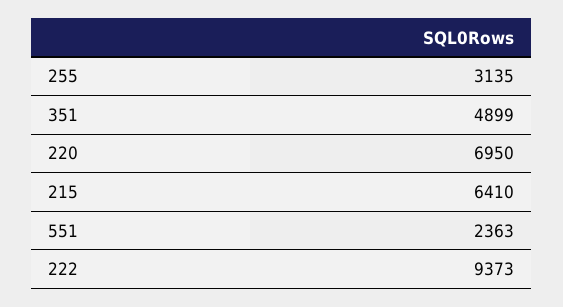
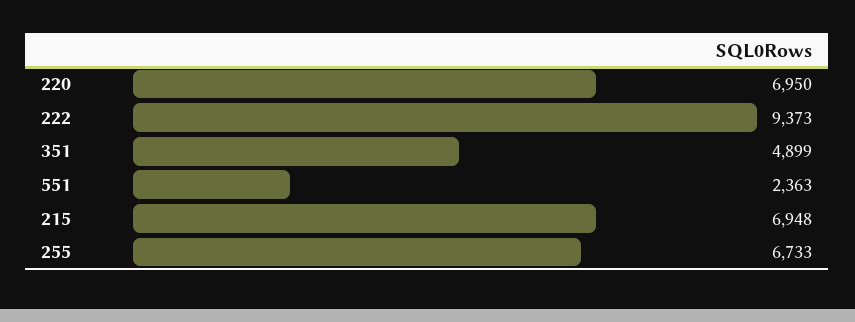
255: 3135 -> 6733
215: 6410 -> 6948

